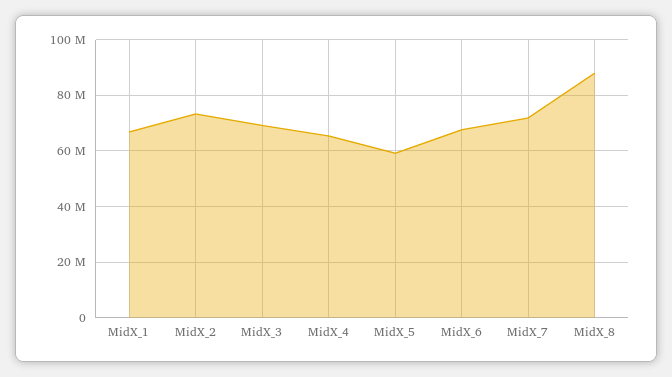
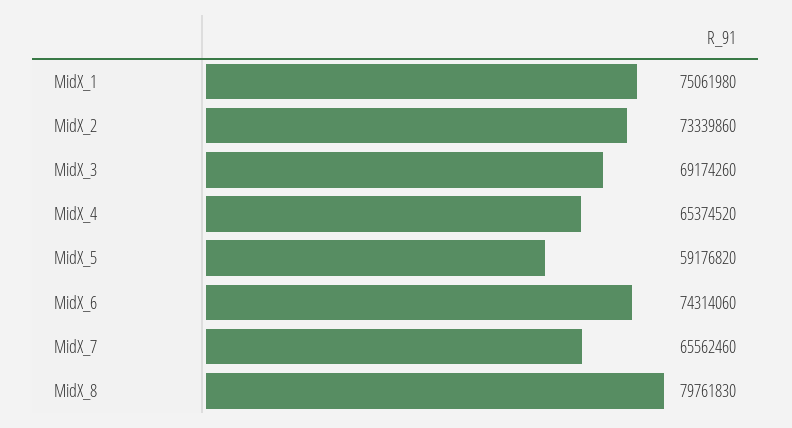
MidX_1: 67500000 -> 75061980
MidX_6: 67500000 -> 74314060
MidX_7: 72500000 -> 65562460
MidX_8: 87500000 -> 79761830

